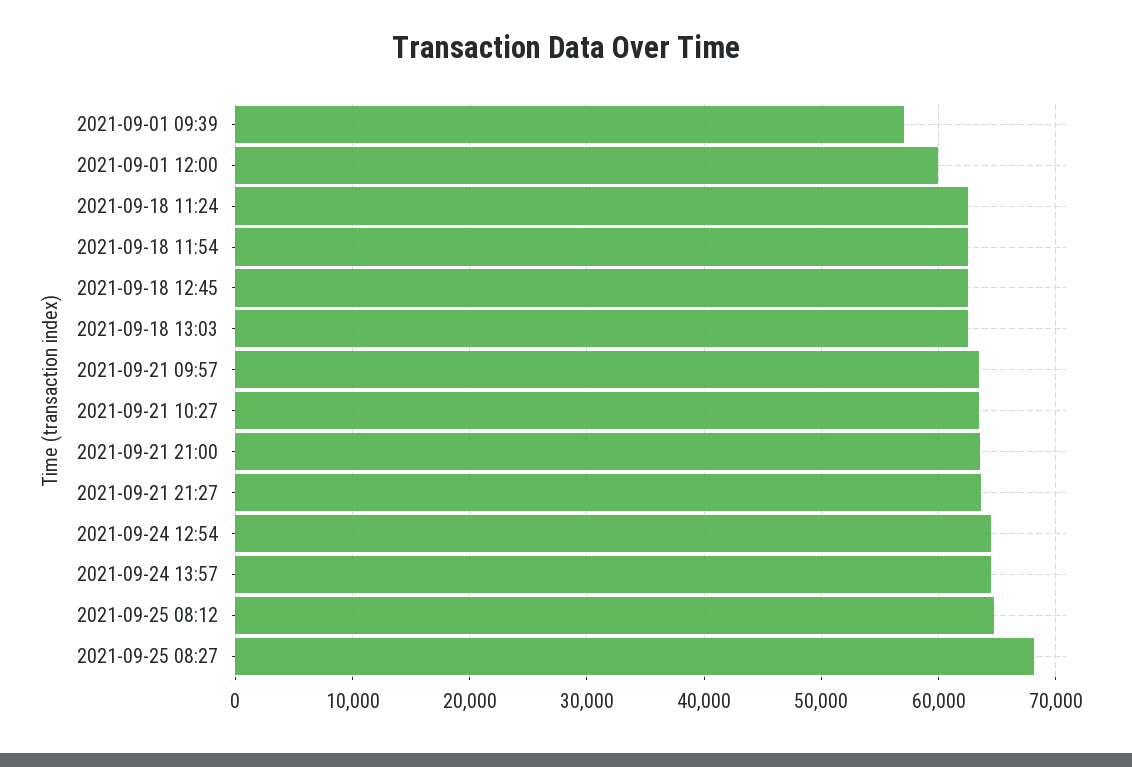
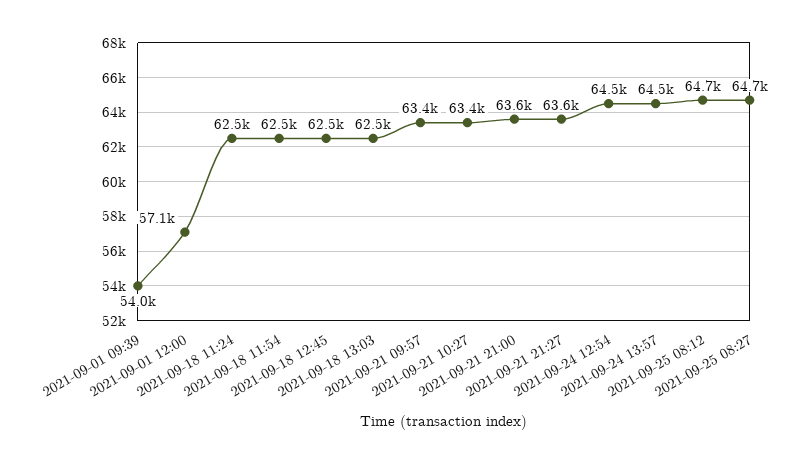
2021-09-01 09:39: 57000 -> 54000
2021-09-01 12:00: 60000 -> 57100
2021-09-25 08:27: 68000 -> 64700

